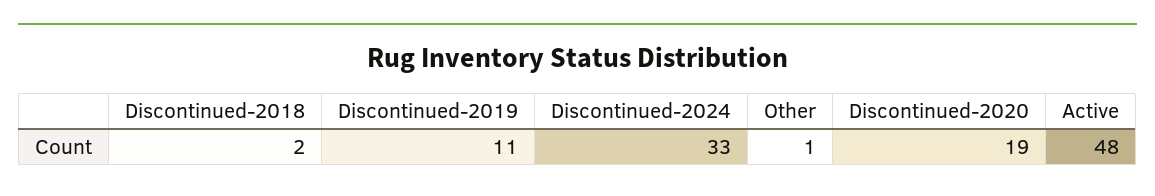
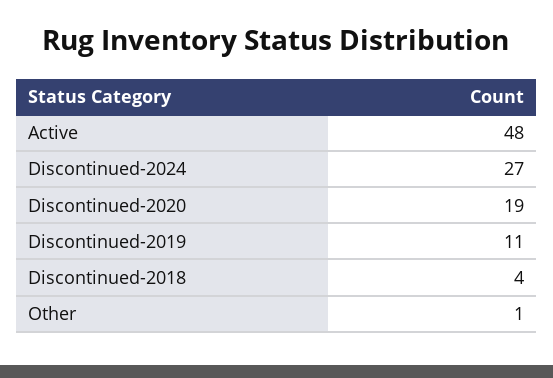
Discontinued-2018: 2 -> 4
Discontinued-2024: 33 -> 27

